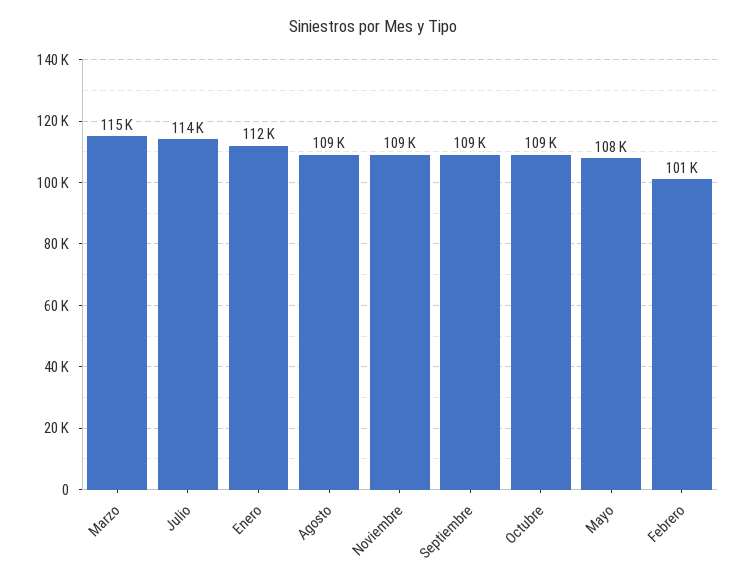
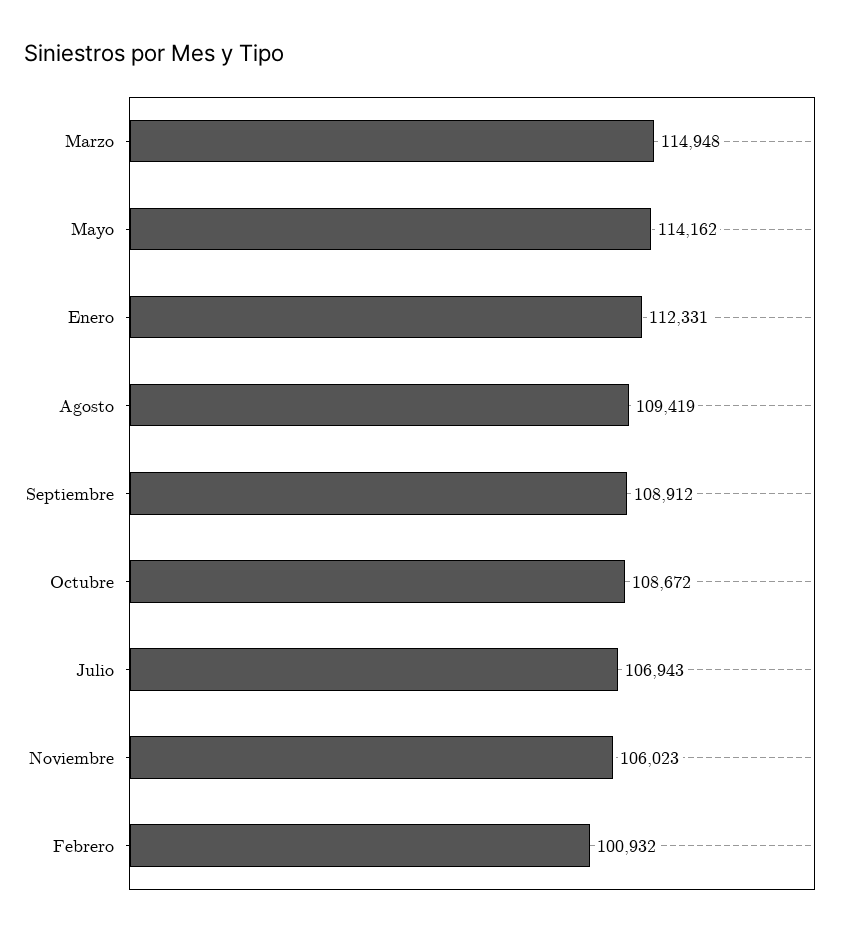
Julio: 114000 -> 106943
Noviembre: 109000 -> 106023
Mayo: 108000 -> 114162

